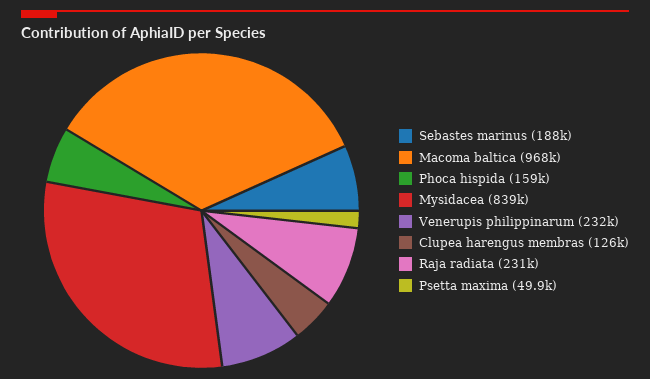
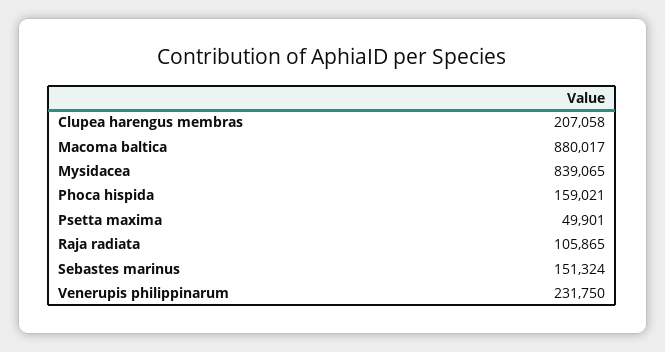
Sebastes marinus: 188000 -> 151324
Macoma baltica: 968000 -> 880017
Clupea harengus membras: 126000 -> 207058
Raja radiata: 231000 -> 105865

